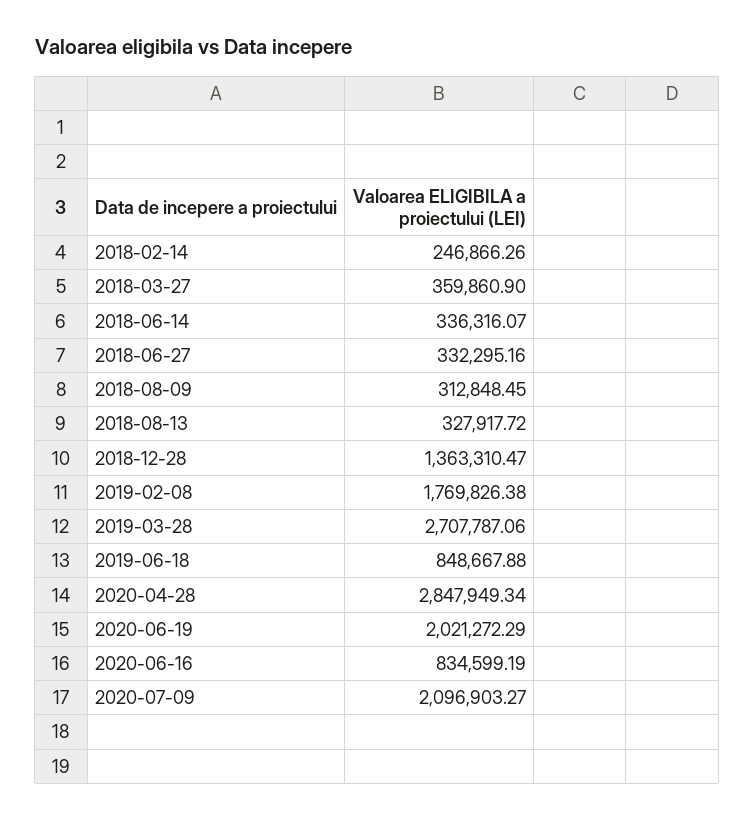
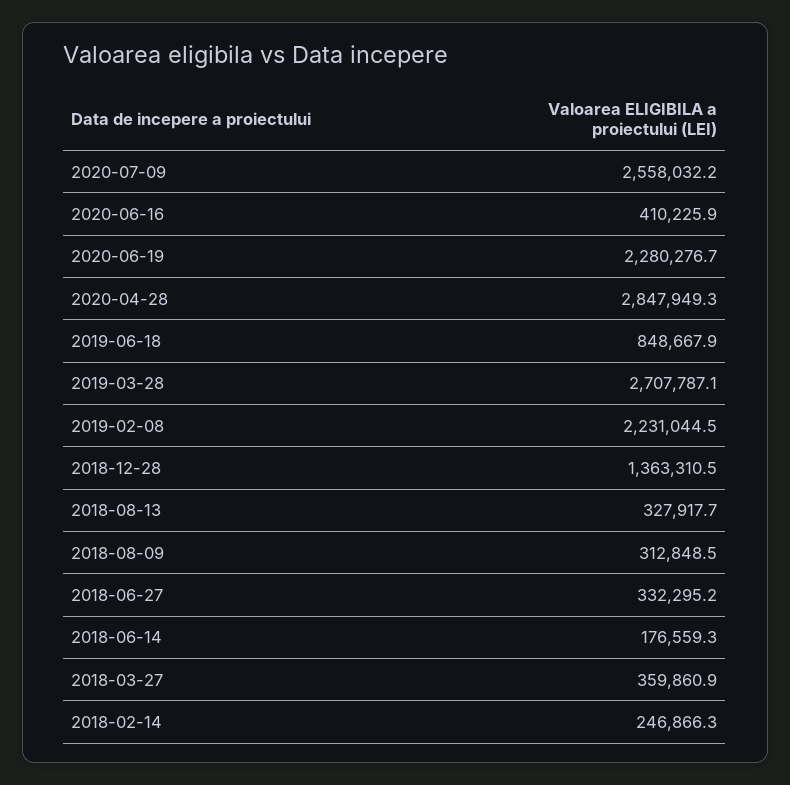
2018-06-14: 336316.07 -> 176559.3
2019-02-08: 1769826.38 -> 2231044.5
2020-06-19: 2021272.29 -> 2280276.7
2020-06-16: 834599.19 -> 410225.9
2020-07-09: 2096903.27 -> 2558032.2

